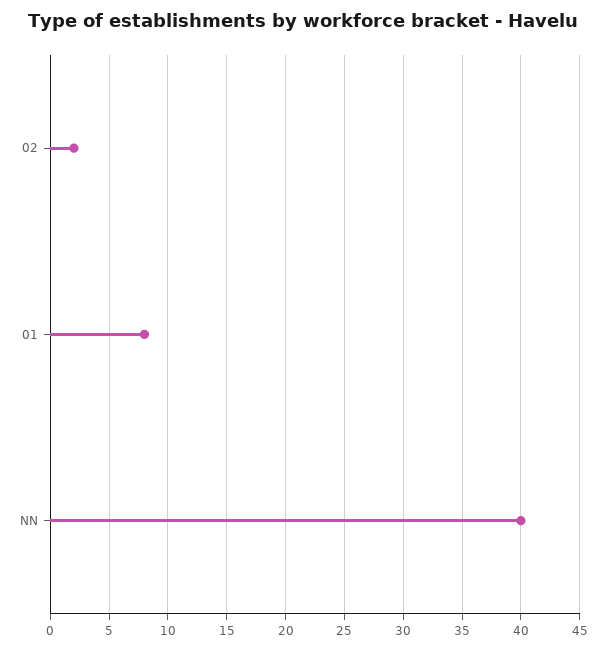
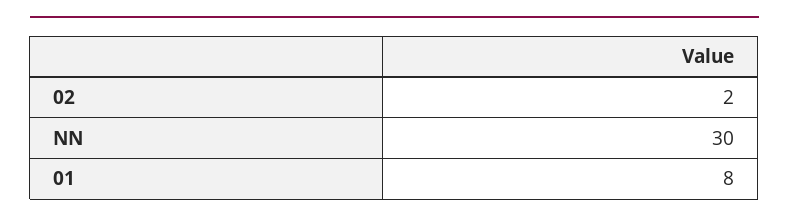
NN: 40 -> 30

